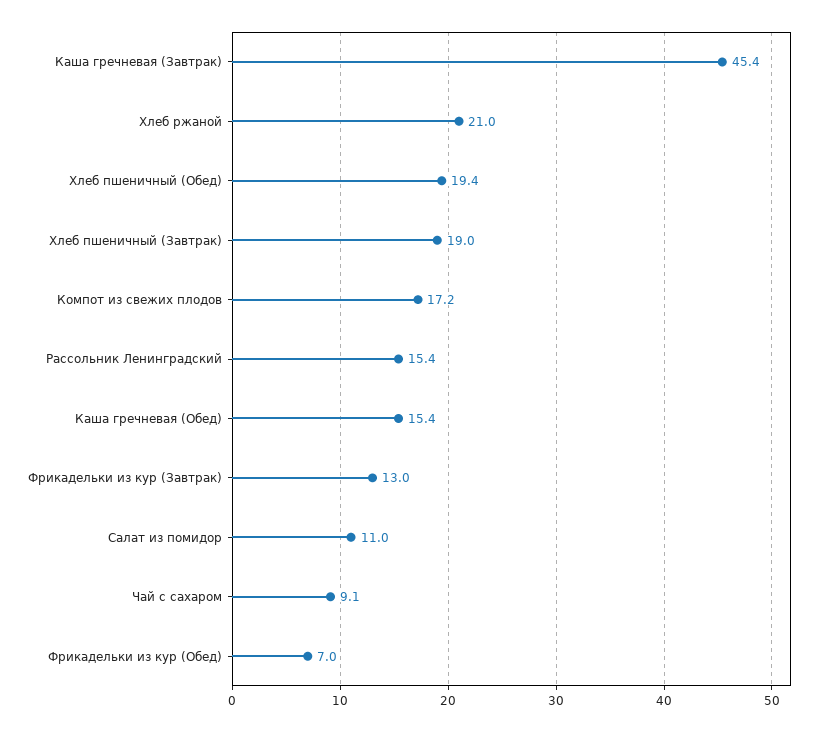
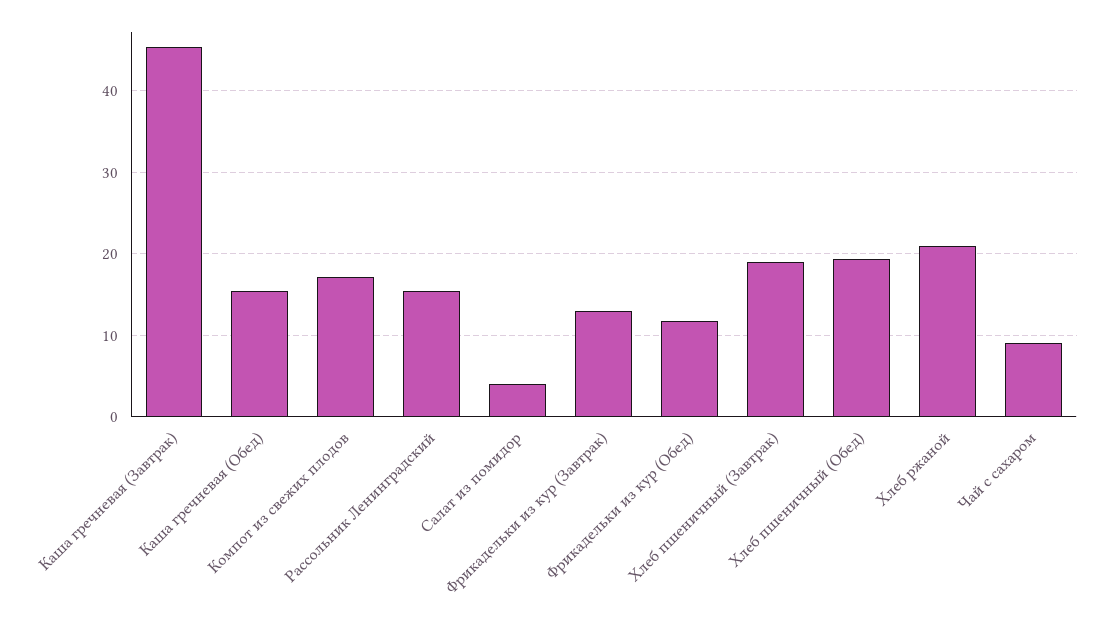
Салат из помидор: 11 -> 4
Фрикадельки из кур (Обед): 7 -> 12

